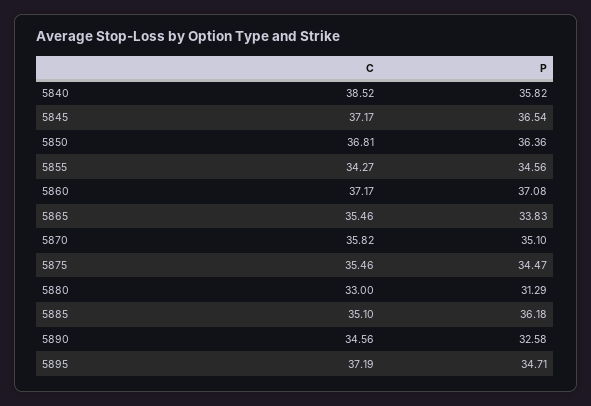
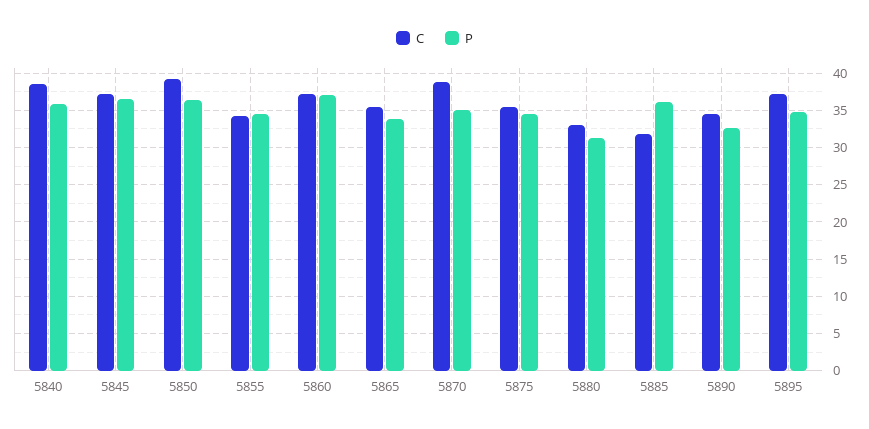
C, 5850: 36.81 -> 39
C, 5870: 35.82 -> 39
C, 5885: 35.1 -> 32

